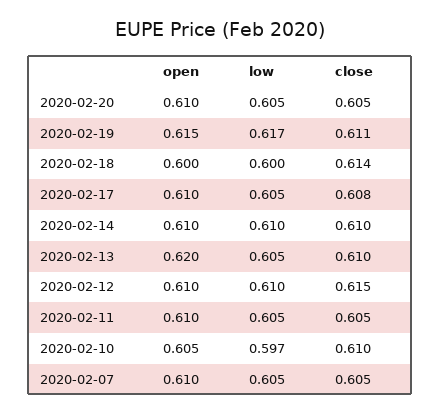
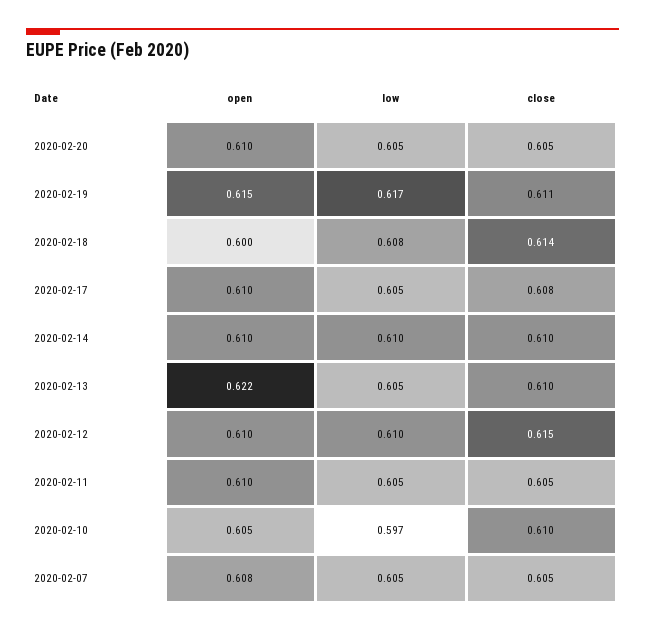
low, 2020-02-18: 0.6 -> 0.608
open, 2020-02-13: 0.62 -> 0.622
open, 2020-02-07: 0.61 -> 0.608

